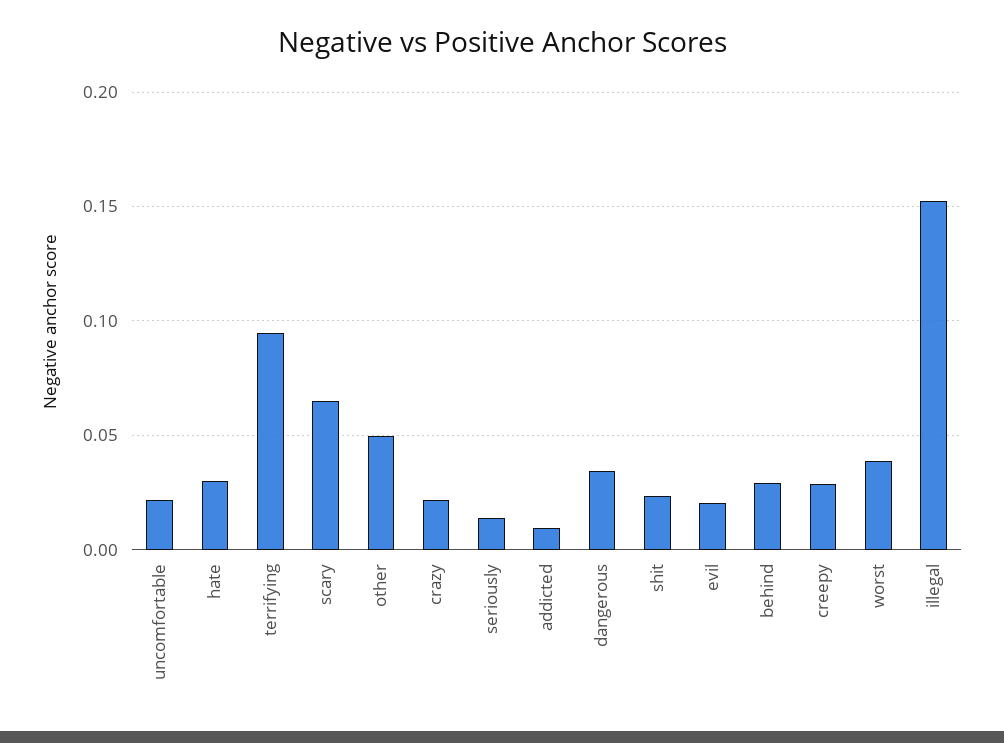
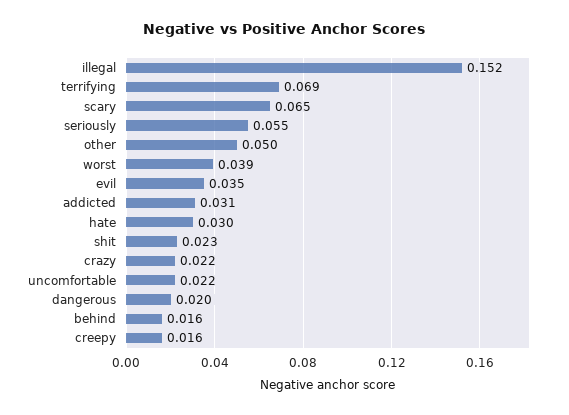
terrifying: 0.095 -> 0.069
seriously: 0.015 -> 0.055
addicted: 0.01 -> 0.031
dangerous: 0.035 -> 0.02
evil: 0.02 -> 0.035
behind: 0.03 -> 0.016
creepy: 0.03 -> 0.016

